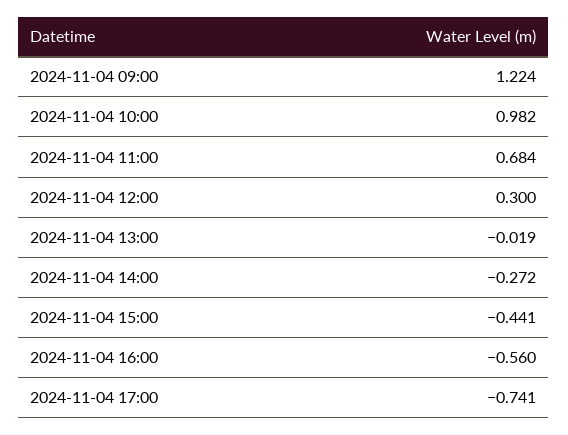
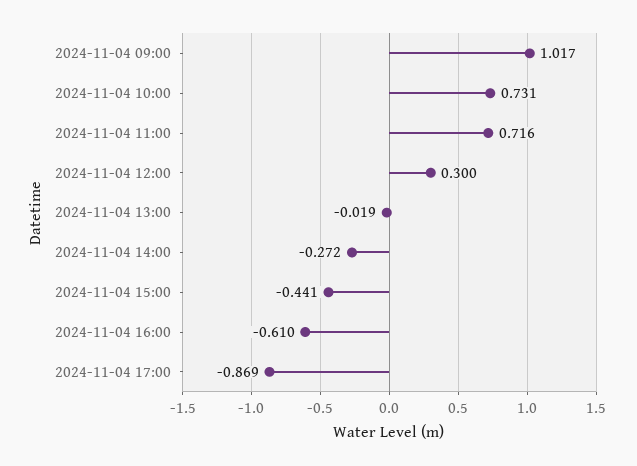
2024-11-04 09:00: 1.224 -> 1.017
2024-11-04 10:00: 0.982 -> 0.731
2024-11-04 11:00: 0.684 -> 0.716
2024-11-04 16:00: -0.56 -> -0.61
2024-11-04 17:00: -0.741 -> -0.869

